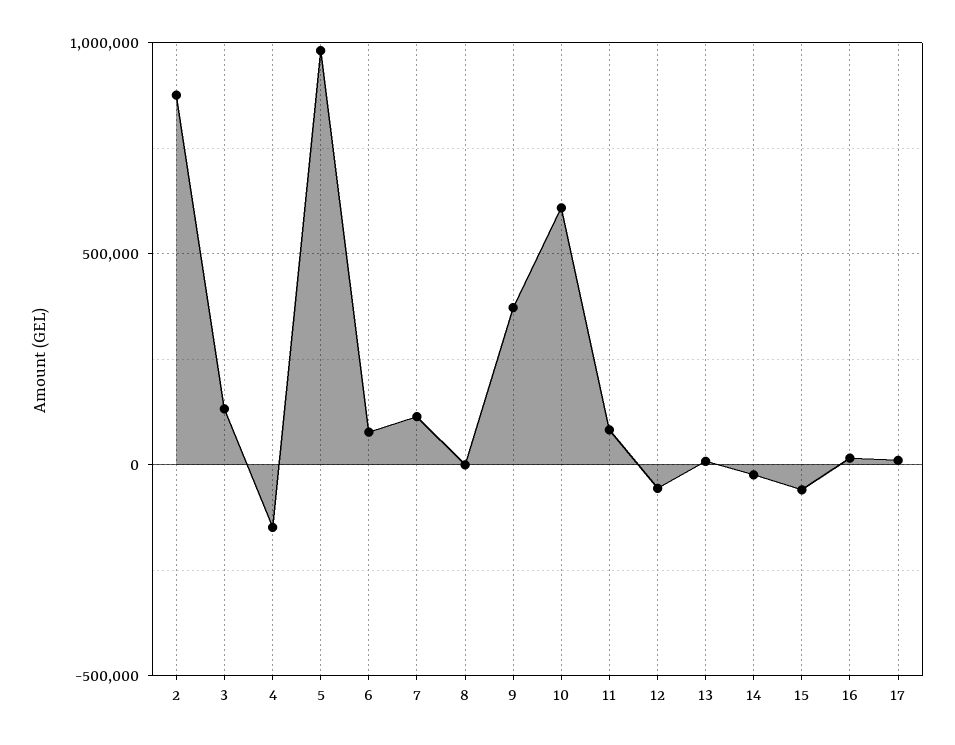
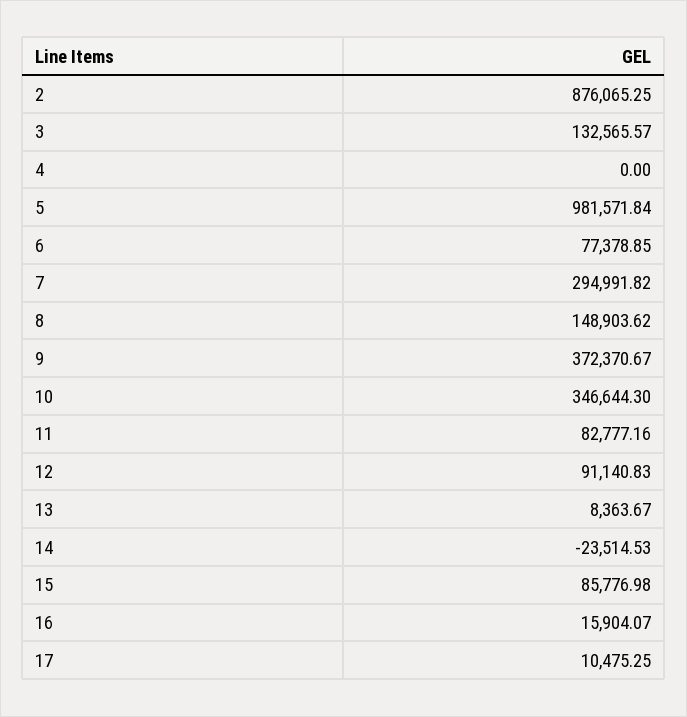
4: -150000 -> 0
7: 100000 -> 294991.82
8: 0 -> 148903.62
10: 600000 -> 346644.3
12: -50000 -> 91140.83
15: -50000 -> 85776.98

